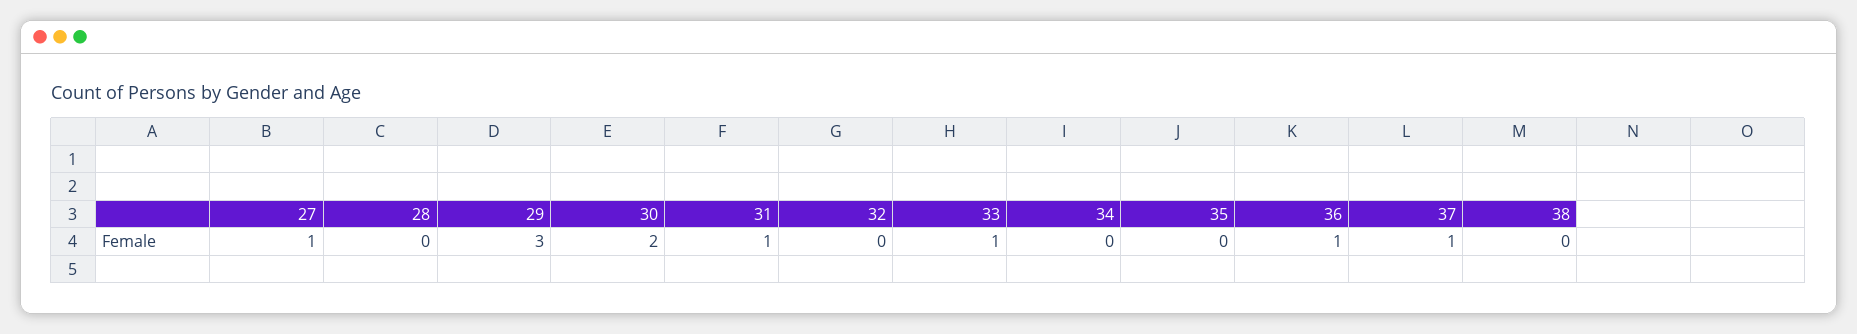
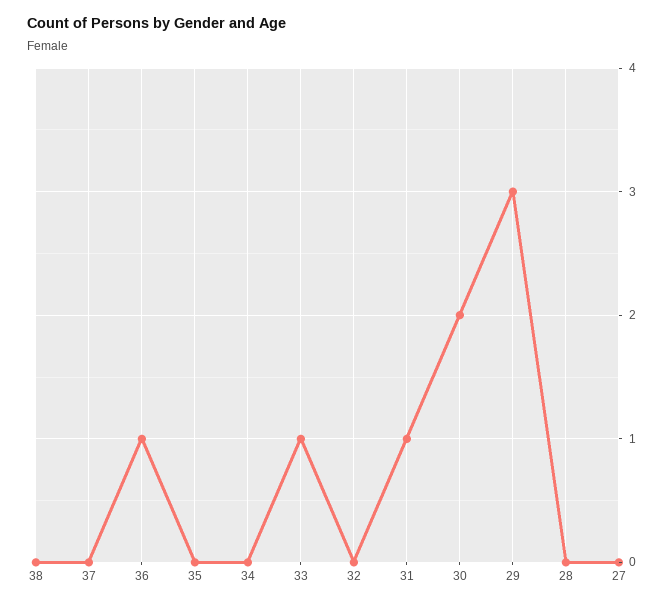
27: 1 -> 0
37: 1 -> 0

